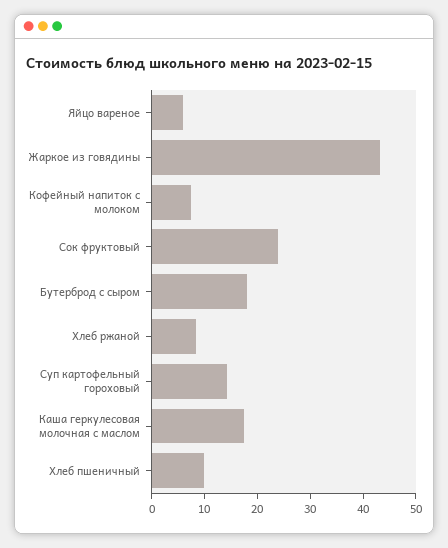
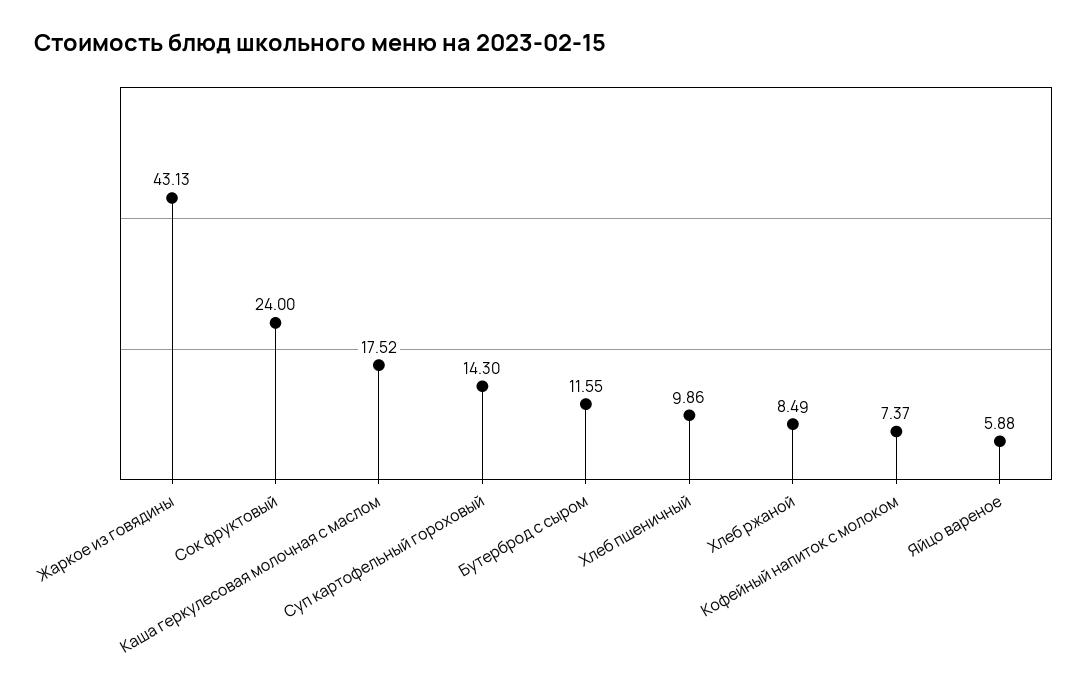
Бутерброд с сыром: 18 -> 11.55

